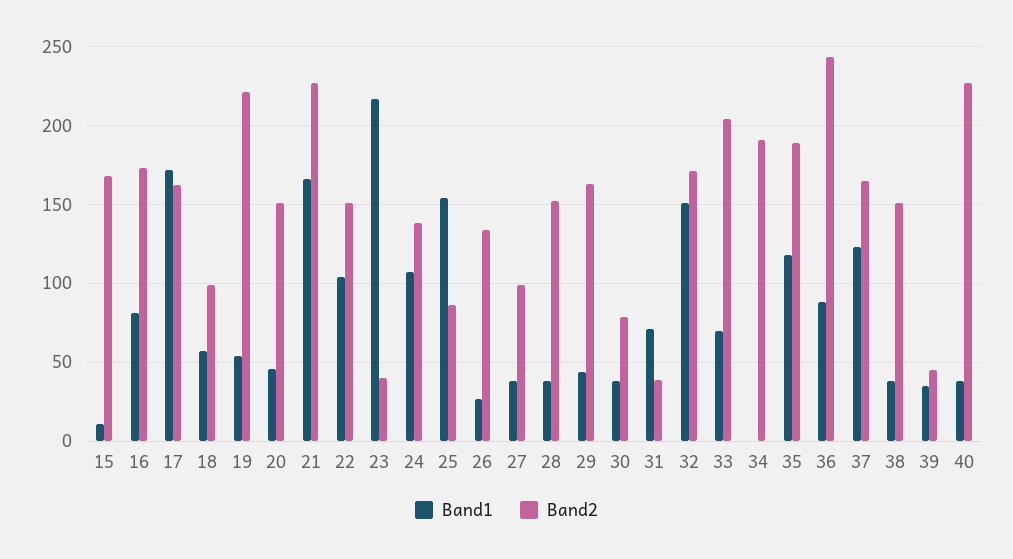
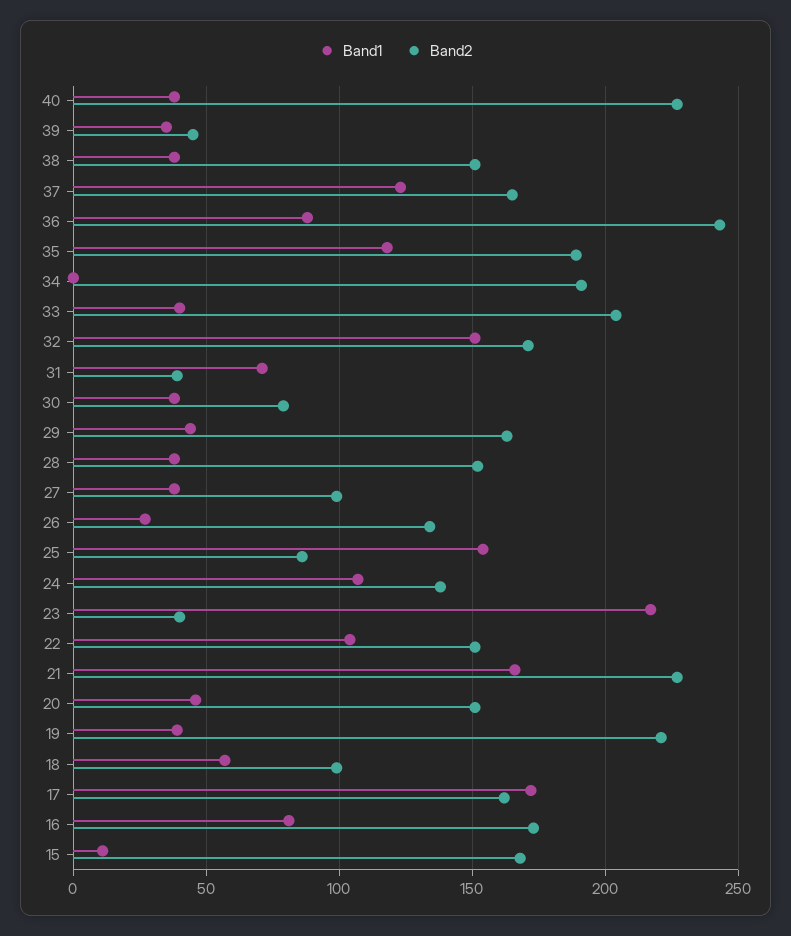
Band1, 19: 55 -> 40
Band1, 33: 70 -> 40

